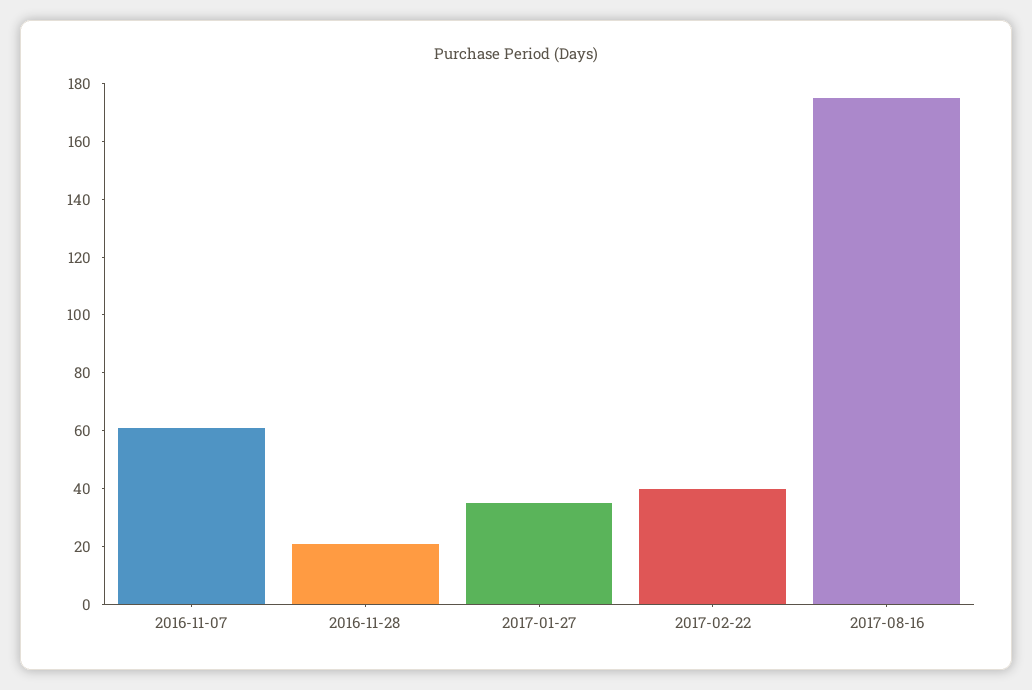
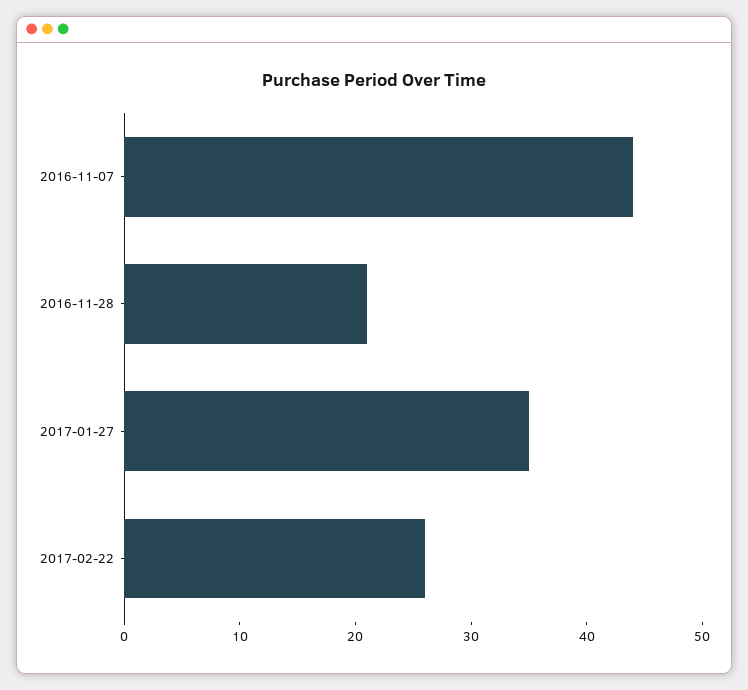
2016-11-07: 60 -> 44
2017-02-22: 40 -> 26
2017-08-16: 175 -> none

